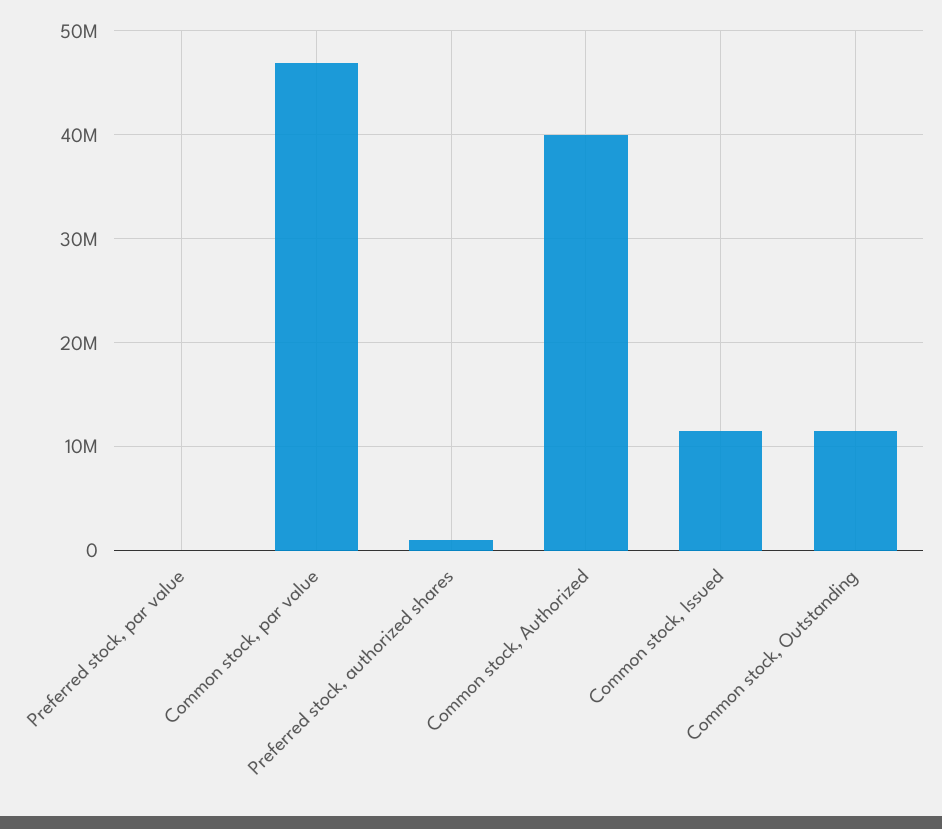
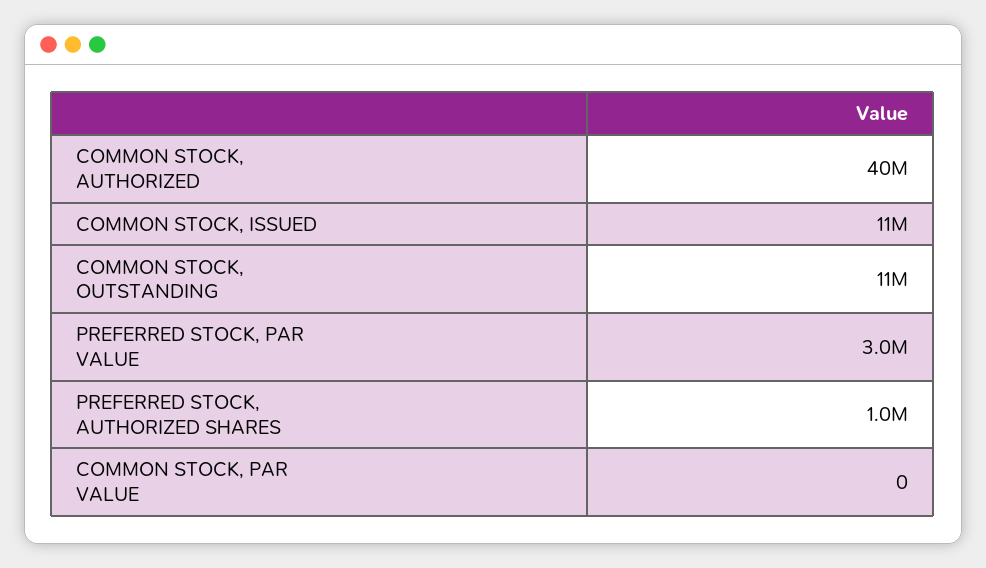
Preferred stock, par value: 0 -> 3000000
Common stock, par value: 47000000 -> 0

